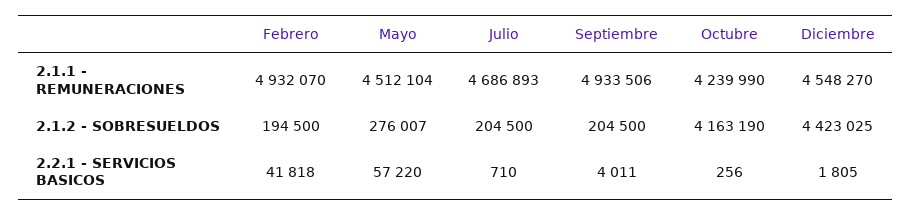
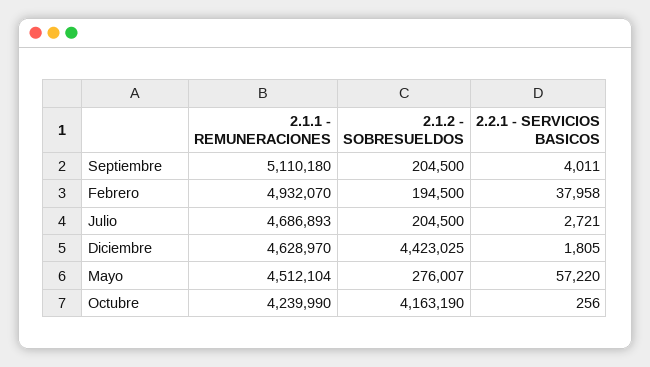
Septiembre, 2.1.1 - REMUNERACIONES: 4933506 -> 5110180
Diciembre, 2.1.1 - REMUNERACIONES: 4548270 -> 4628970
Febrero, 2.2.1 - SERVICIOS BASICOS: 41818 -> 37958
Julio, 2.2.1 - SERVICIOS BASICOS: 710 -> 2721

